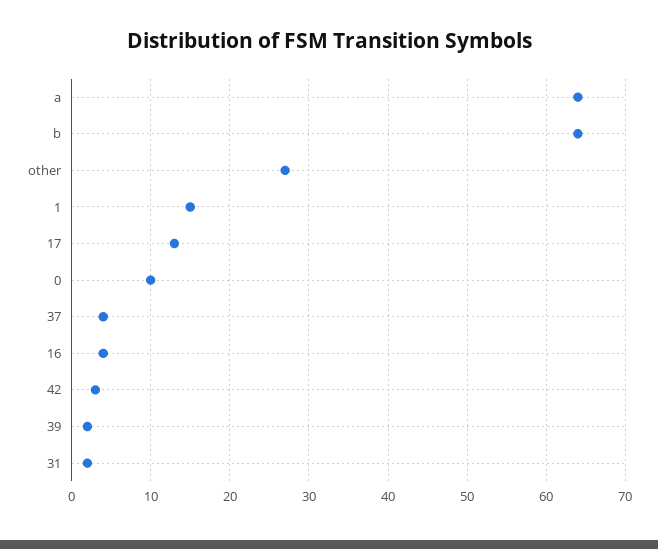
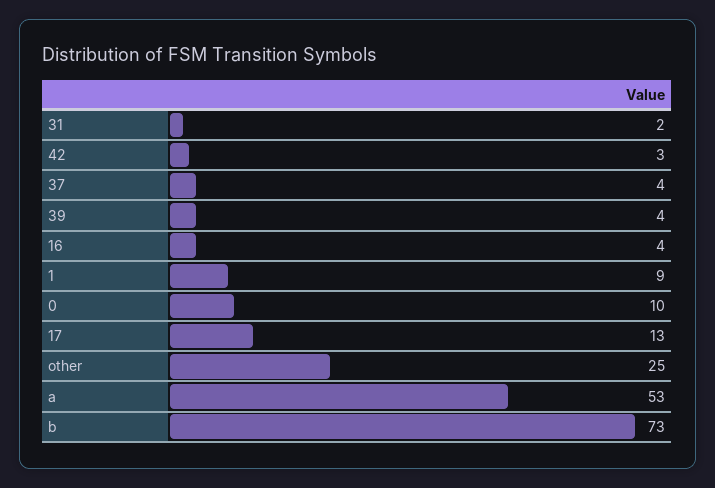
a: 64 -> 53
b: 64 -> 73
other: 27 -> 25
1: 15 -> 9
39: 2 -> 4

